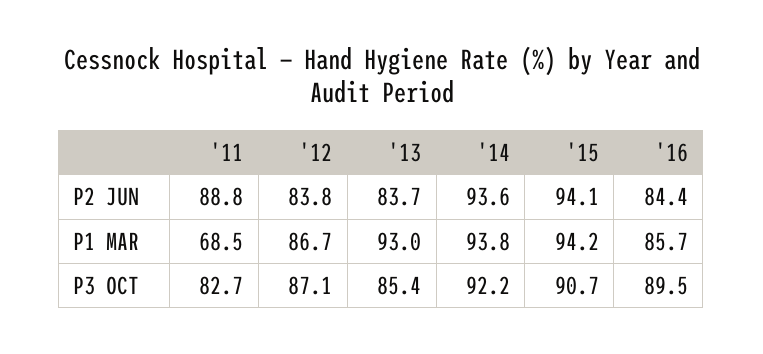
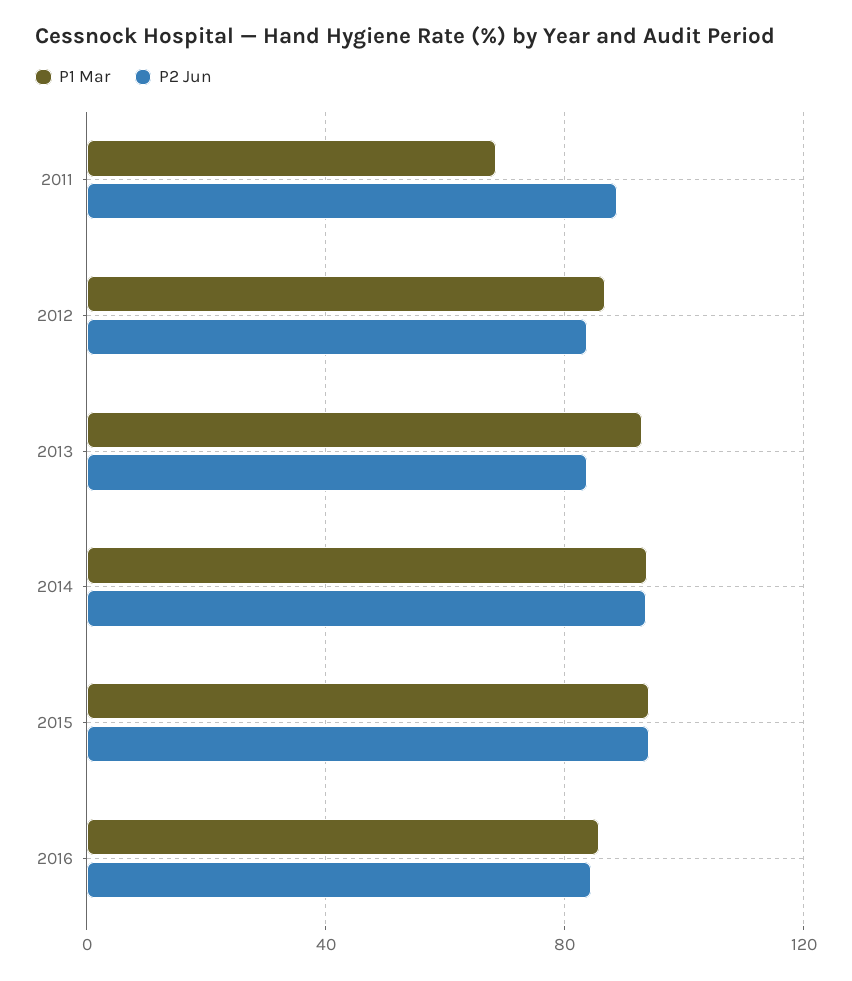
P3 OCT, '11: 82.7 -> none
P3 OCT, '12: 87.1 -> none
P3 OCT, '13: 85.4 -> none
P3 OCT, '14: 92.2 -> none
P3 OCT, '15: 90.7 -> none
P3 OCT, '16: 89.5 -> none

